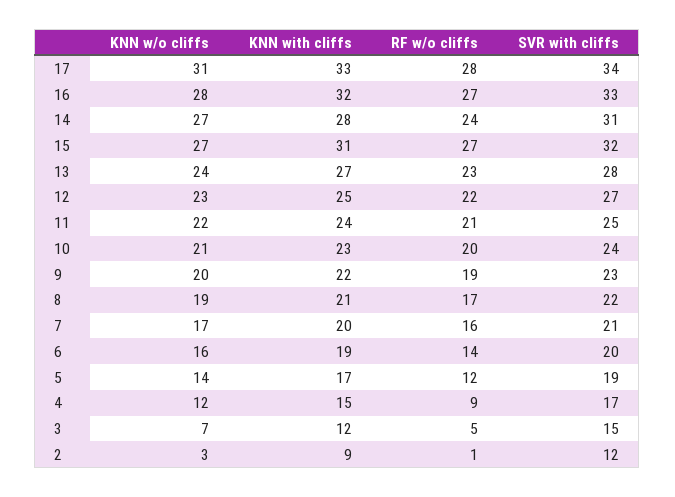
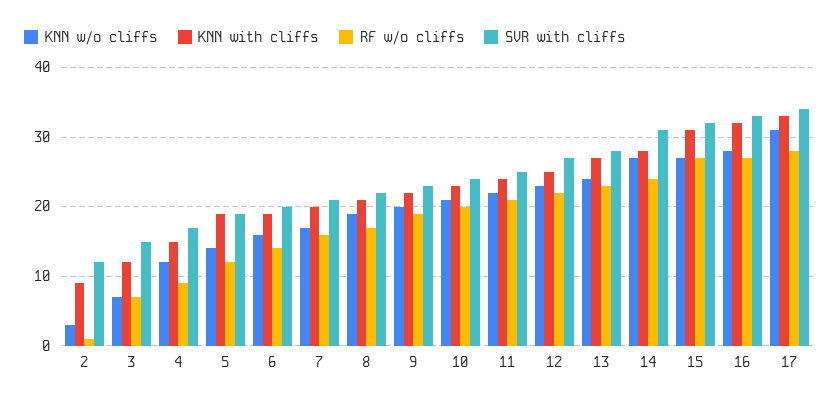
KNN with cliffs, 5: 17 -> 19
RF w/o cliffs, 3: 5 -> 7

